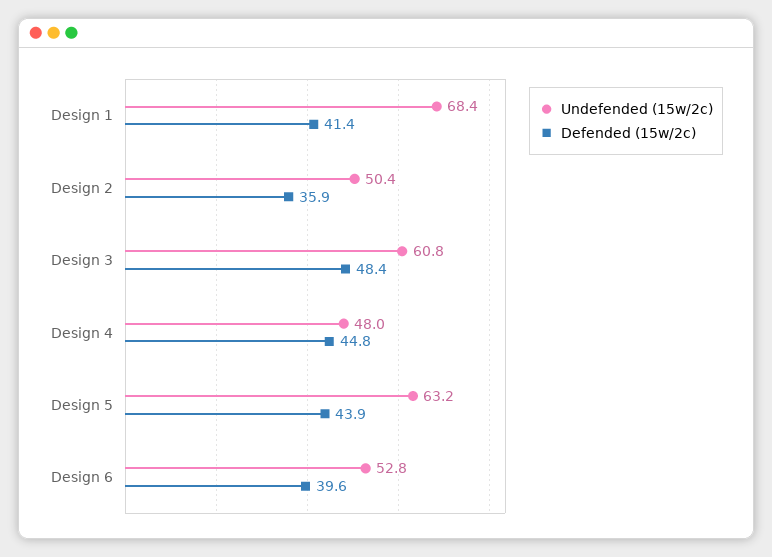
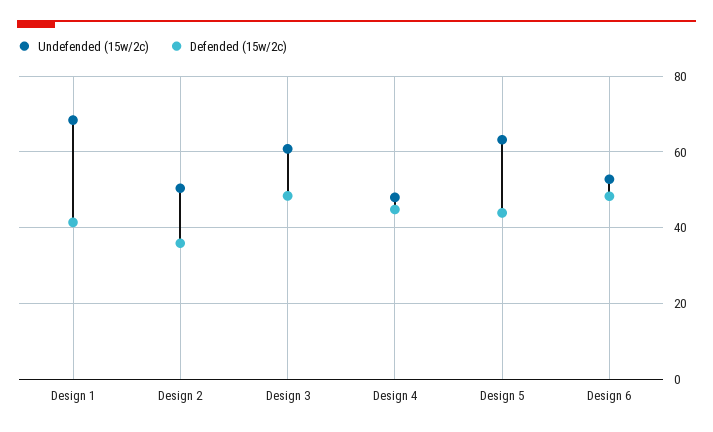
Defended (15w/2c), Design 6: 39.6 -> 48

